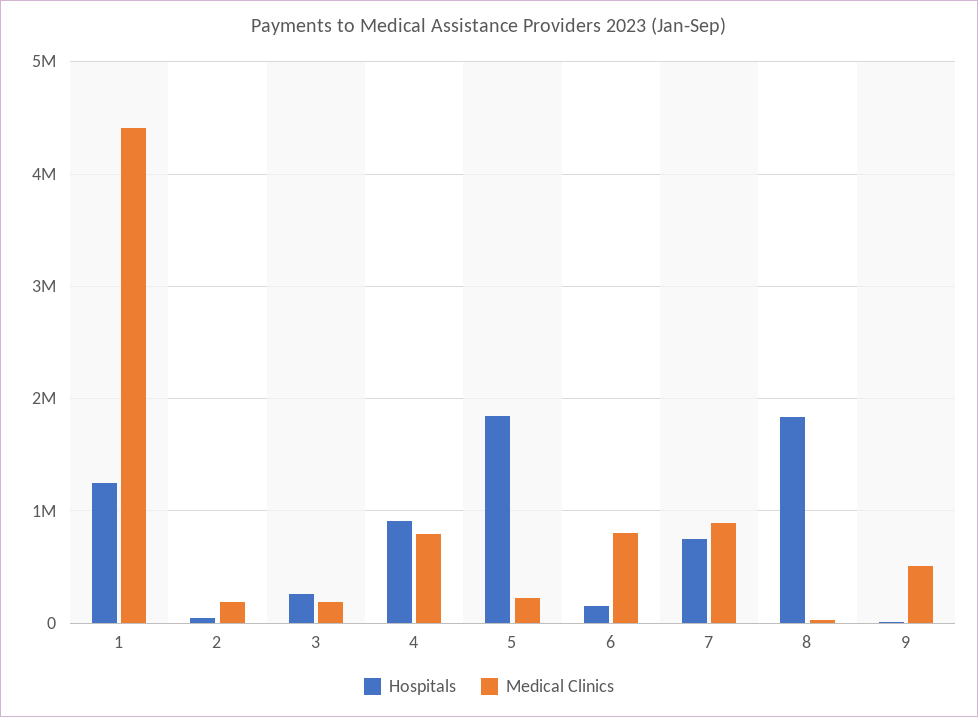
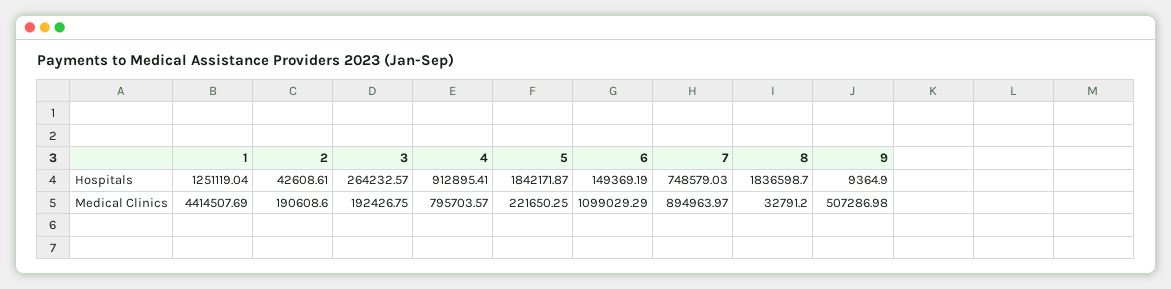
Medical Clinics, 6: 800000 -> 1099029.29

